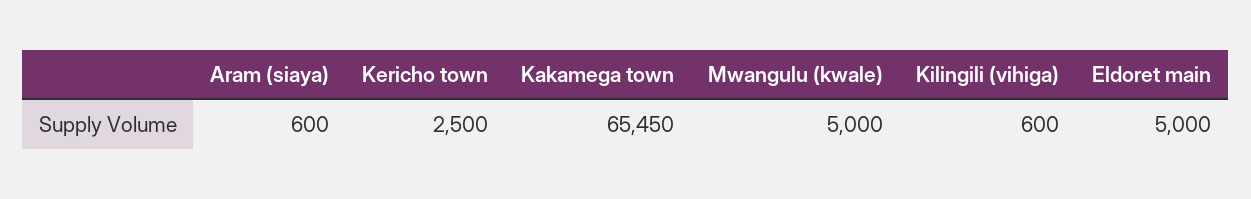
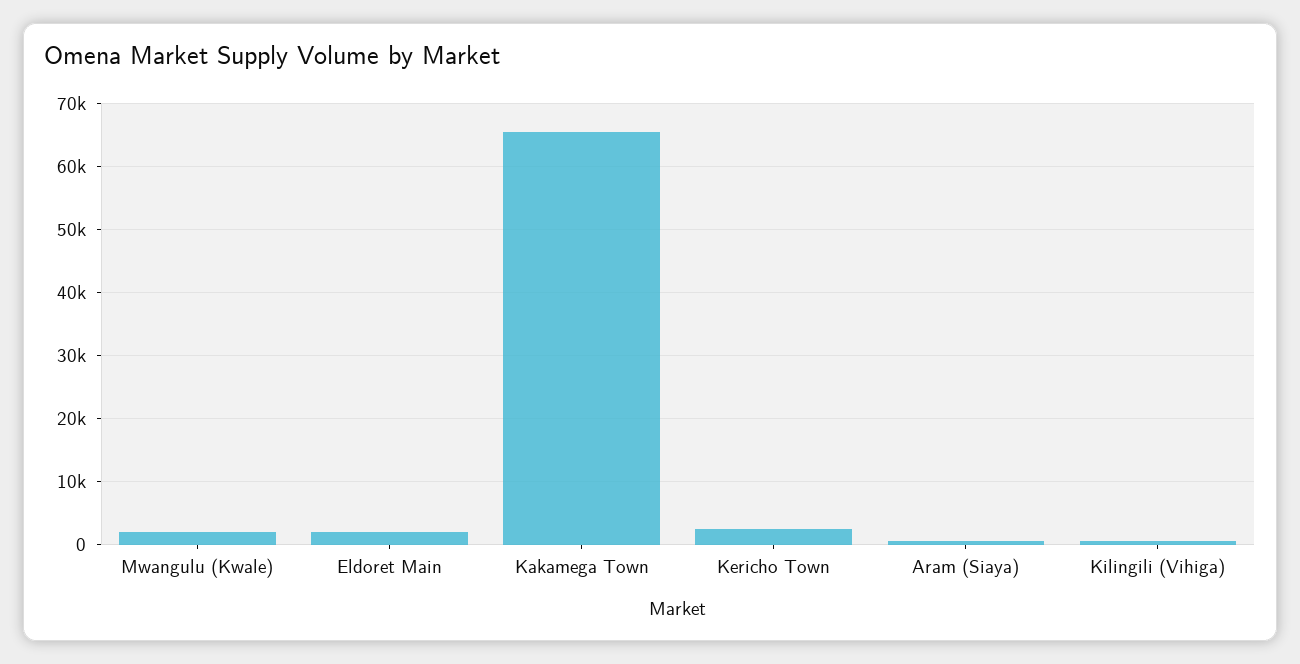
Mwangulu (kwale): 5000 -> 2000
Eldoret main: 5000 -> 2000

